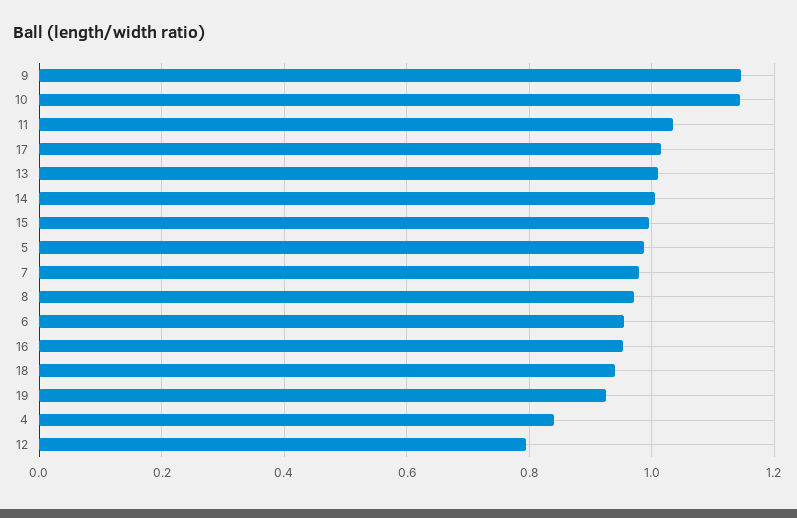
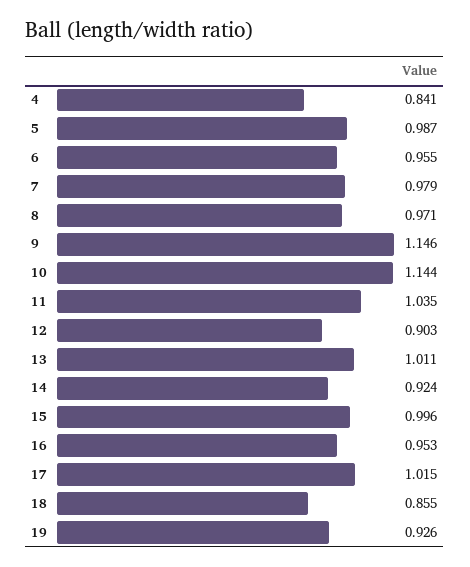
14: 1 -> 0.924
18: 0.94 -> 0.855
12: 0.8 -> 0.903

